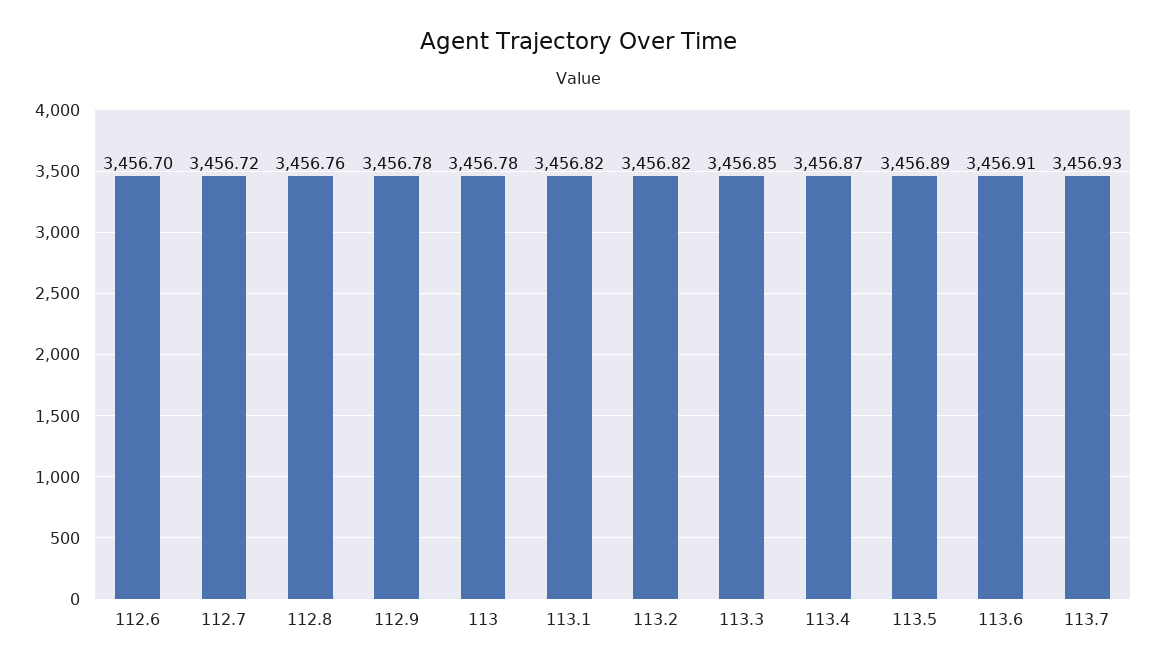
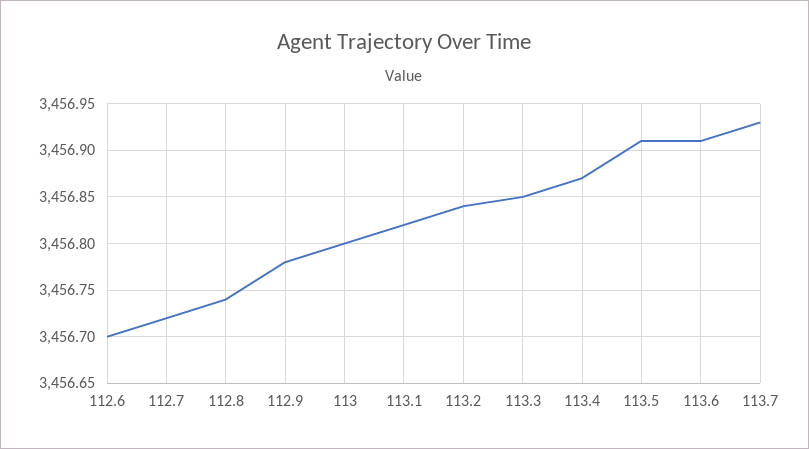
112.8: 3456.76 -> 3456.74
113: 3456.78 -> 3456.8
113.2: 3456.82 -> 3456.84
113.5: 3456.89 -> 3456.91

